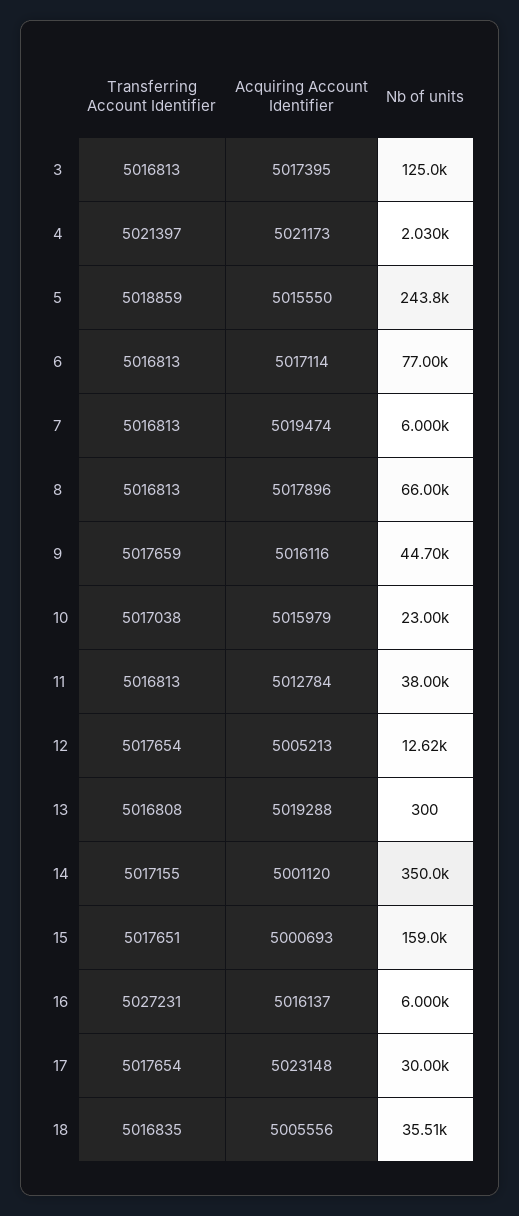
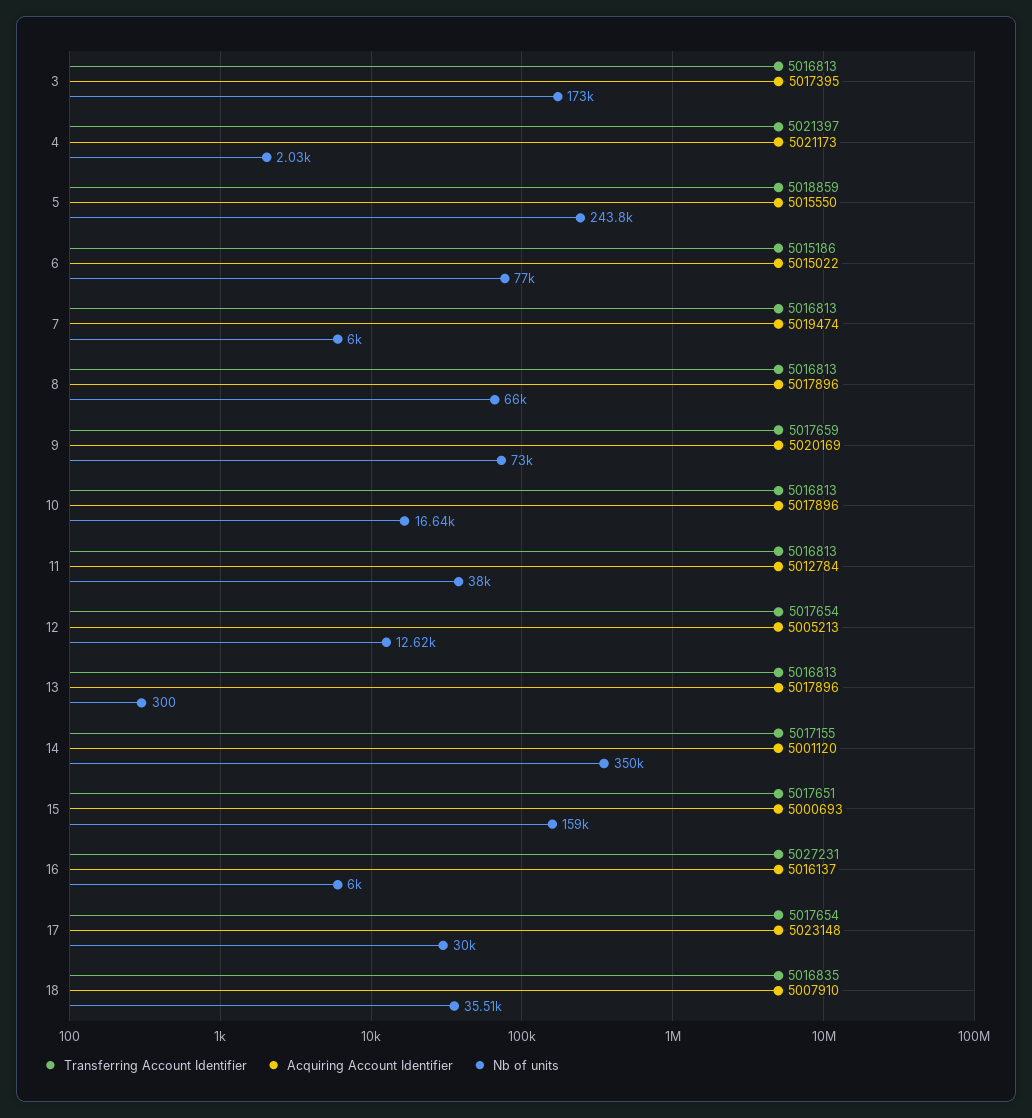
Nb of units, 3: 125000 -> 173000
Transferring Account Identifier, 6: 5016813 -> 5015186
Acquiring Account Identifier, 6: 5017114 -> 5015022
Acquiring Account Identifier, 9: 5016116 -> 5020169
Nb of units, 9: 44700 -> 73000
Transferring Account Identifier, 10: 5017038 -> 5016813
Acquiring Account Identifier, 10: 5015979 -> 5017896
Nb of units, 10: 23000 -> 16640
Transferring Account Identifier, 13: 5016808 -> 5016813
Acquiring Account Identifier, 13: 5019288 -> 5017896
Acquiring Account Identifier, 18: 5005556 -> 5007910

